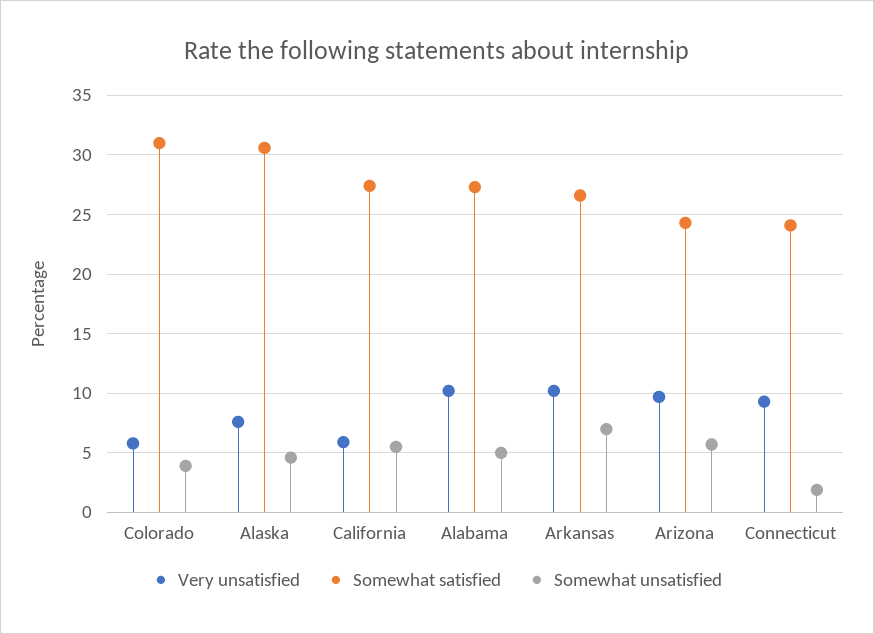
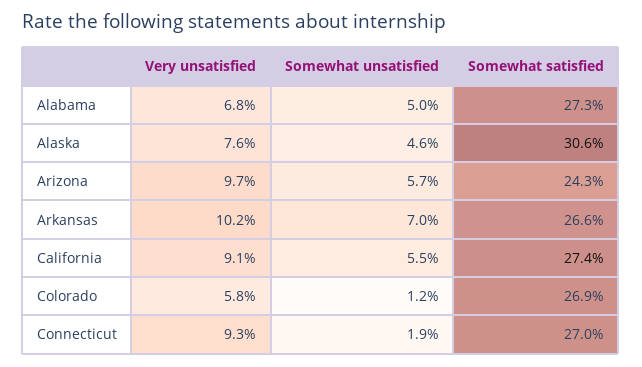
Somewhat satisfied, Colorado: 31 -> 26.9
Somewhat unsatisfied, Colorado: 4 -> 1.2
Very unsatisfied, California: 6 -> 9.1
Very unsatisfied, Alabama: 10 -> 6.8
Somewhat satisfied, Connecticut: 24 -> 27

